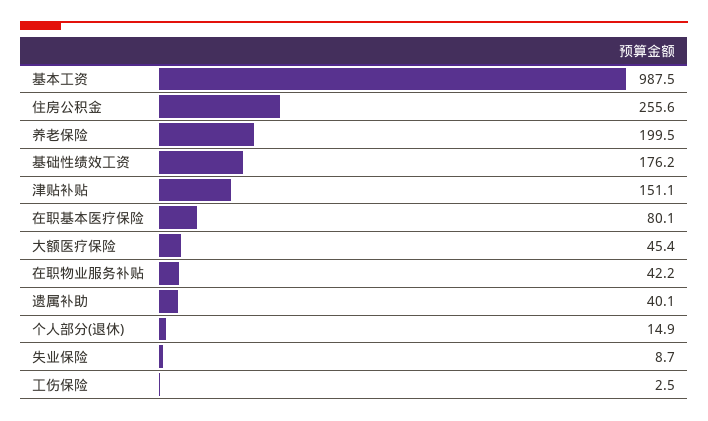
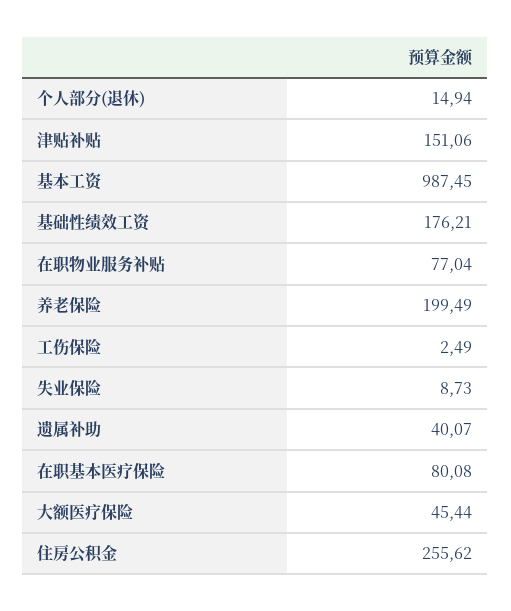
在职物业服务补贴: 42.2 -> 77.04

